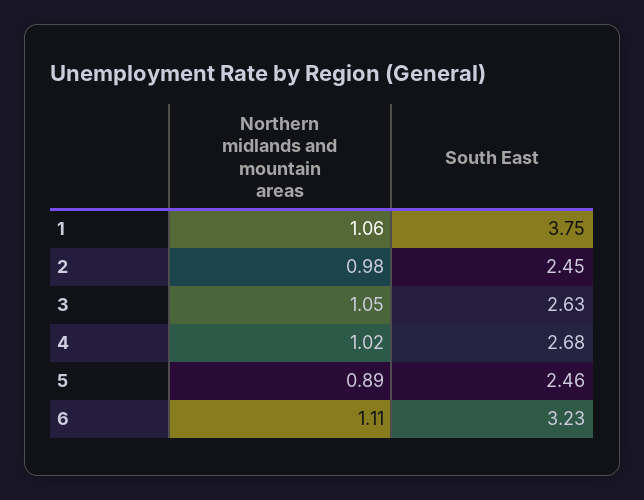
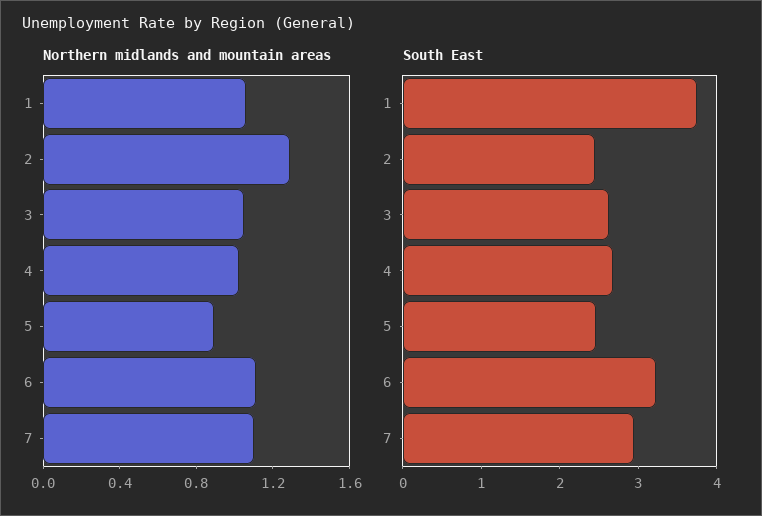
Northern midlands and mountain areas, 2: 0.98 -> 1.3
Northern midlands and mountain areas, 7: none -> 1.1
South East, 7: none -> 3

